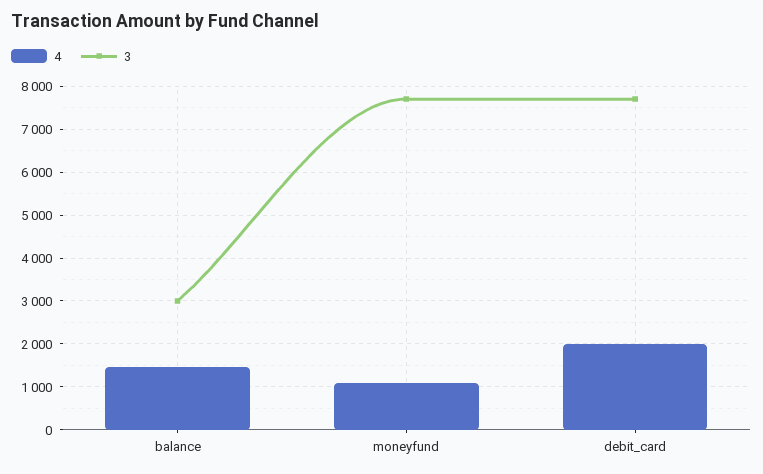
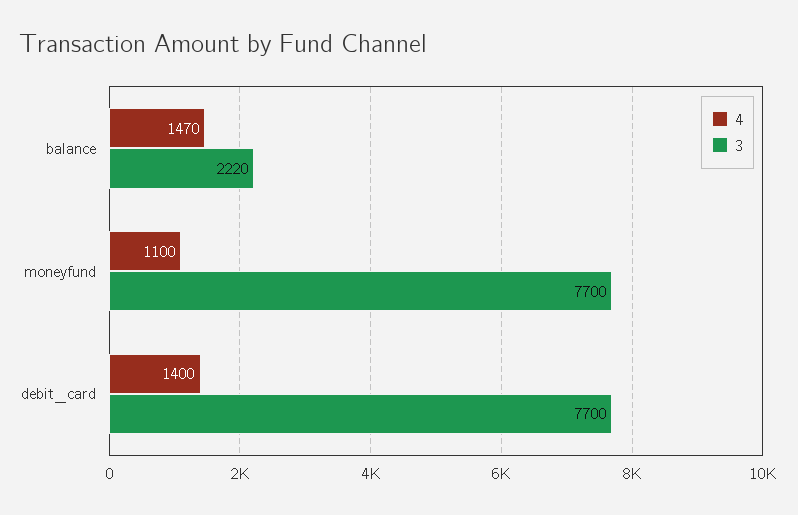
3, balance: 3000 -> 2220
4, debit_card: 2000 -> 1400

